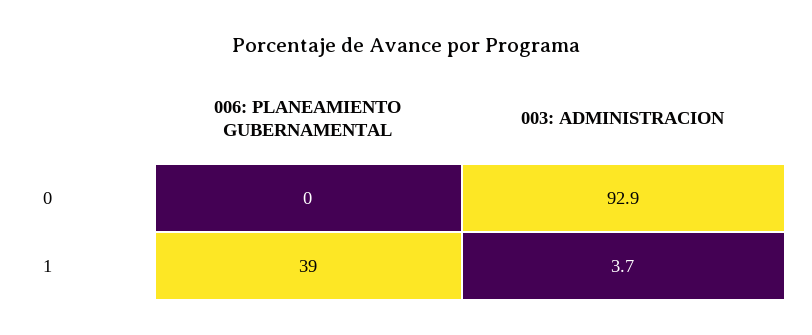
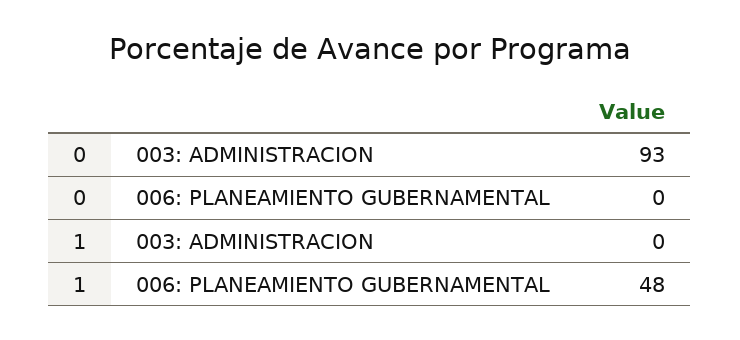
006: PLANEAMIENTO GUBERNAMENTAL, 1: 39 -> 48
003: ADMINISTRACION, 1: 3.7 -> 0

